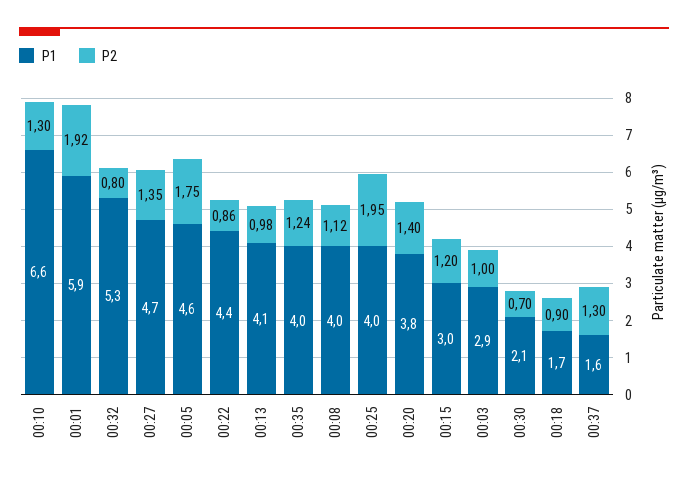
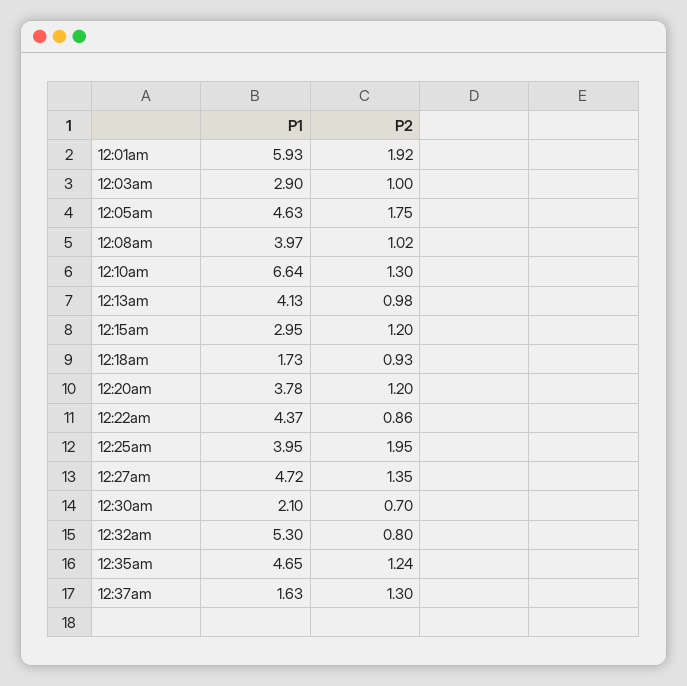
P1, 00:35: 4 -> 4.65
P2, 00:08: 1.12 -> 1.02
P2, 00:20: 1.4 -> 1.2
P2, 00:18: 0.9 -> 0.93

